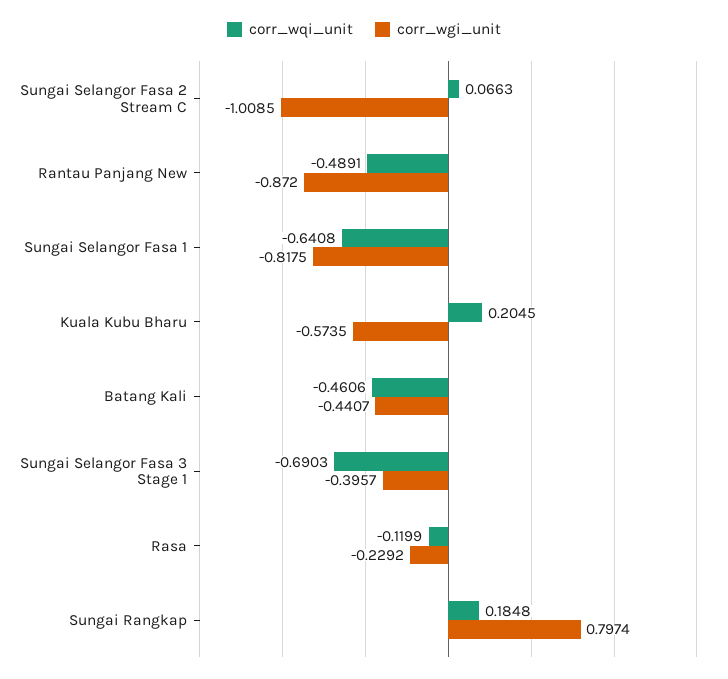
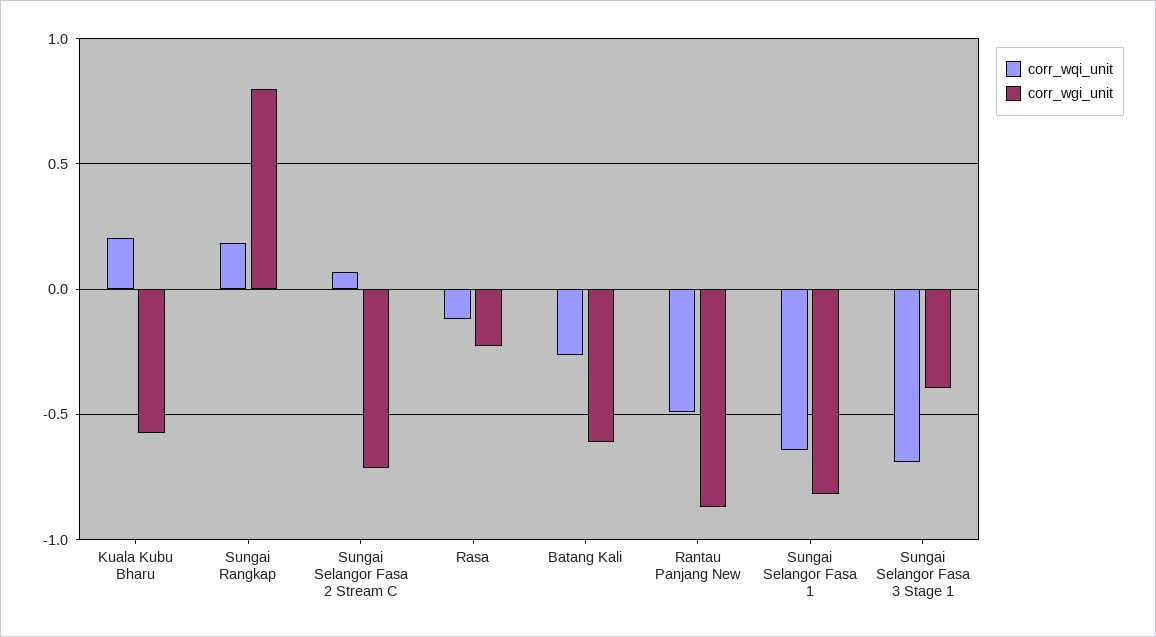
corr_wgi_unit, Sungai Selangor Fasa 2 Stream C: -1.0085 -> -0.7
corr_wqi_unit, Batang Kali: -0.4606 -> -0.25
corr_wgi_unit, Batang Kali: -0.4407 -> -0.6

